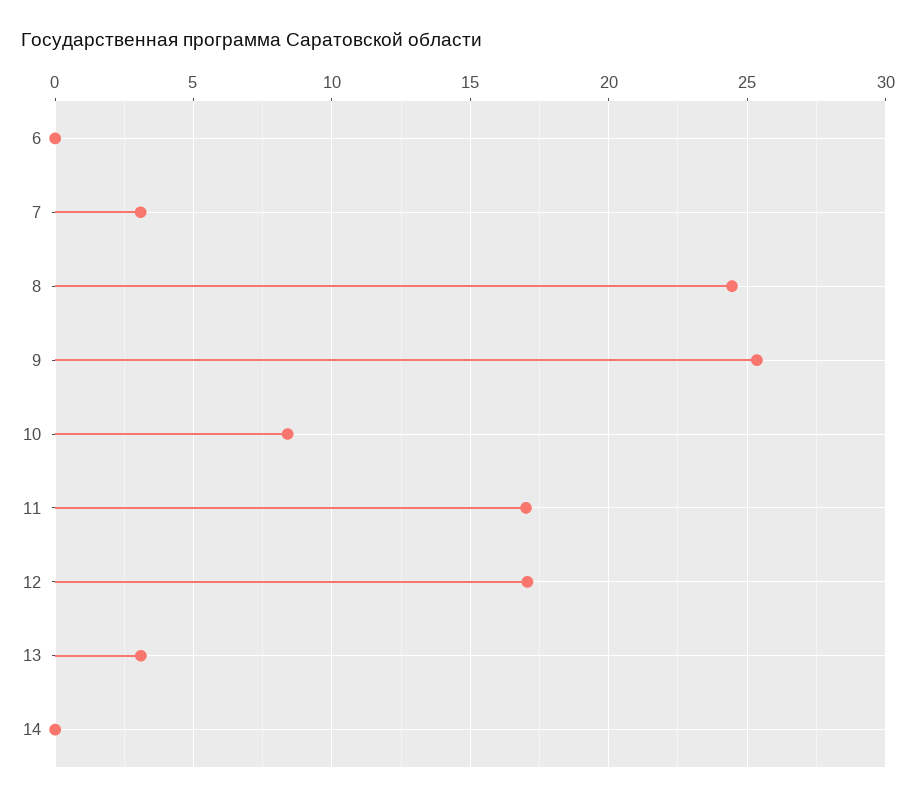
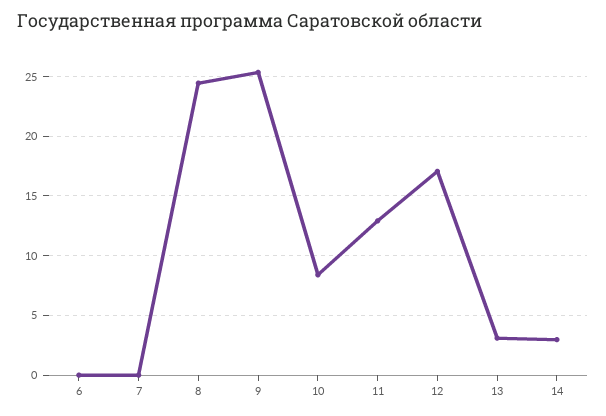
7: 3 -> 0
11: 17 -> 13
14: 0 -> 3

